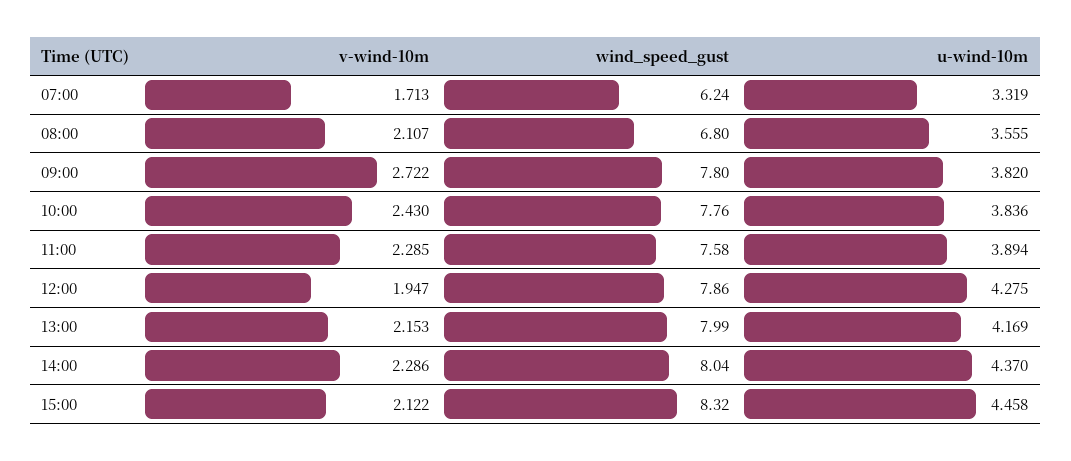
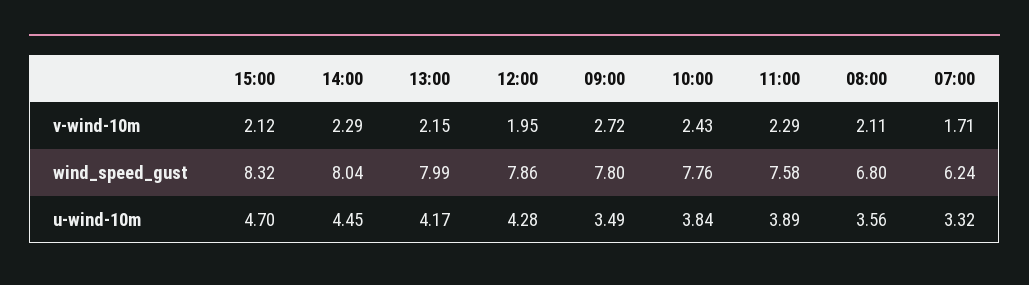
u-wind-10m, 09:00: 3.82 -> 3.49
u-wind-10m, 14:00: 4.37 -> 4.45
u-wind-10m, 15:00: 4.458 -> 4.7

